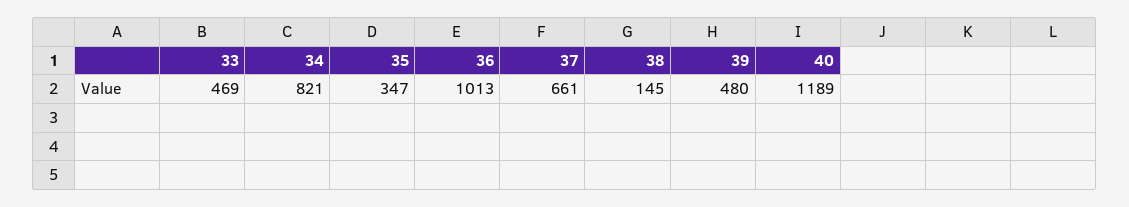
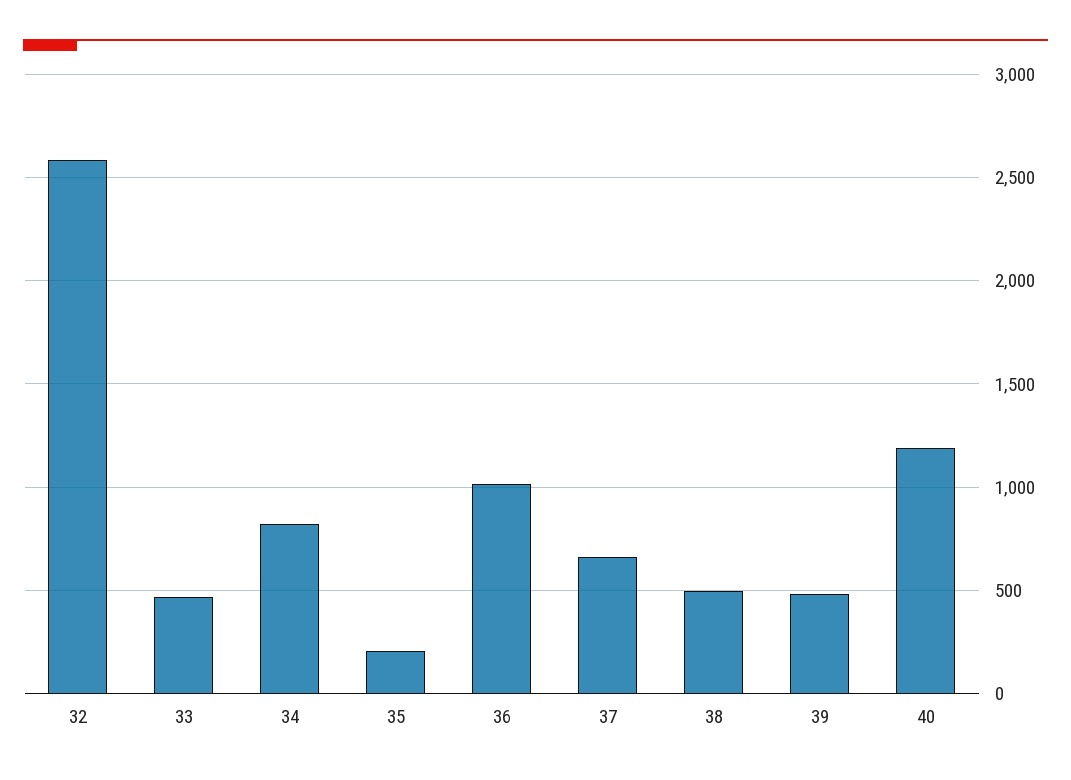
35: 347 -> 200
38: 145 -> 500
32: none -> 2600

